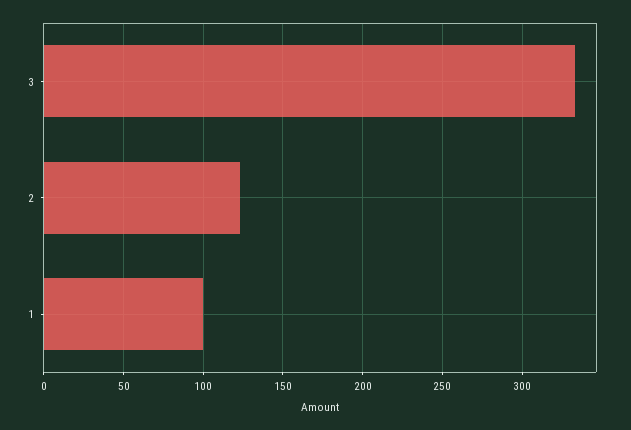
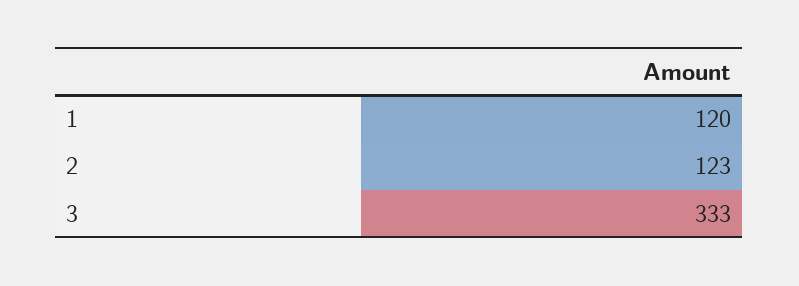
1: 100 -> 120

